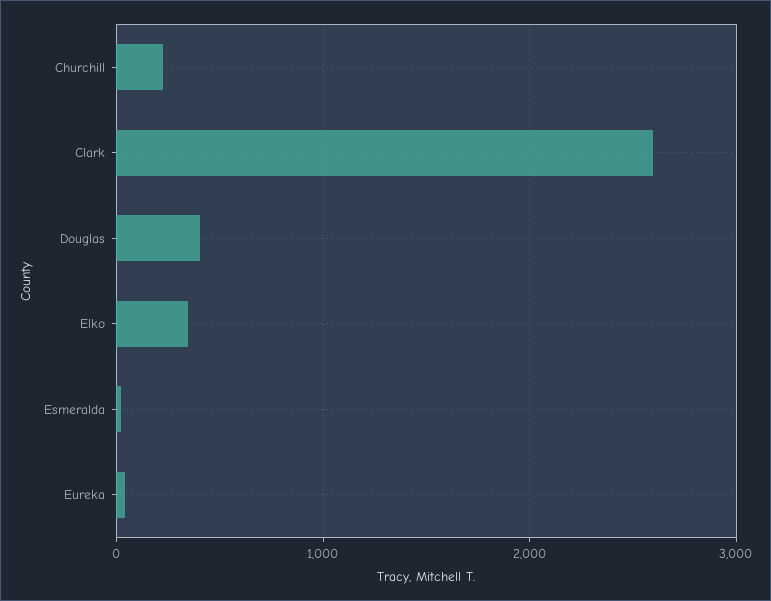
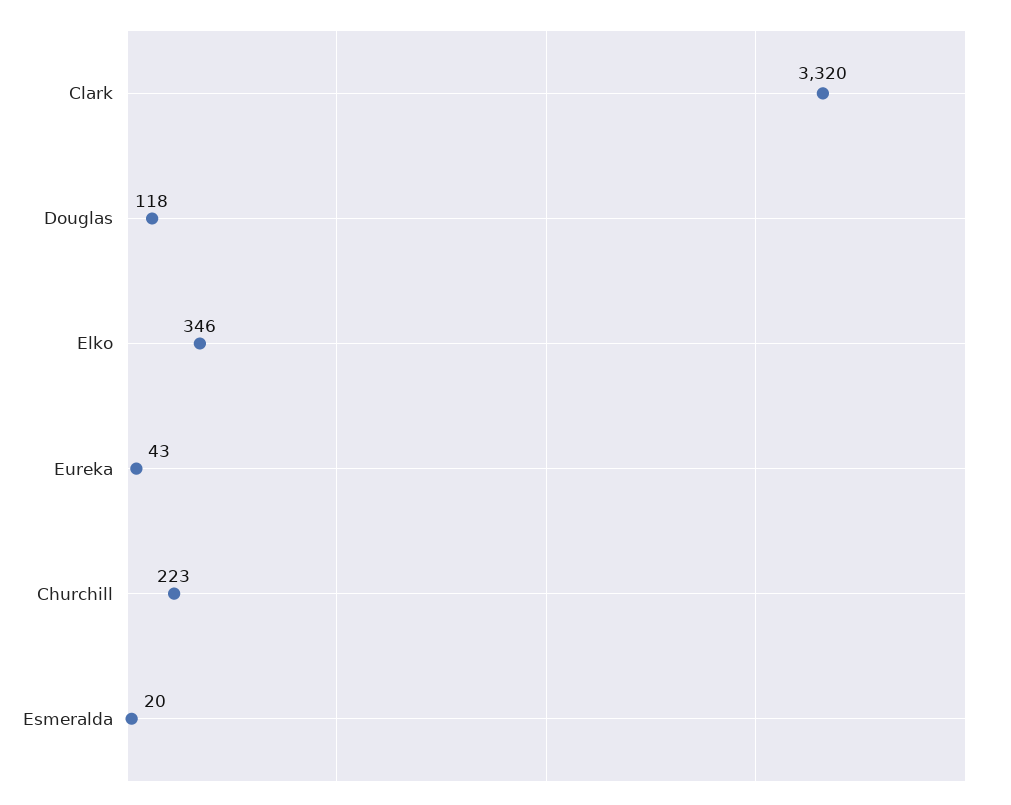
Clark: 2600 -> 3320
Douglas: 400 -> 118

